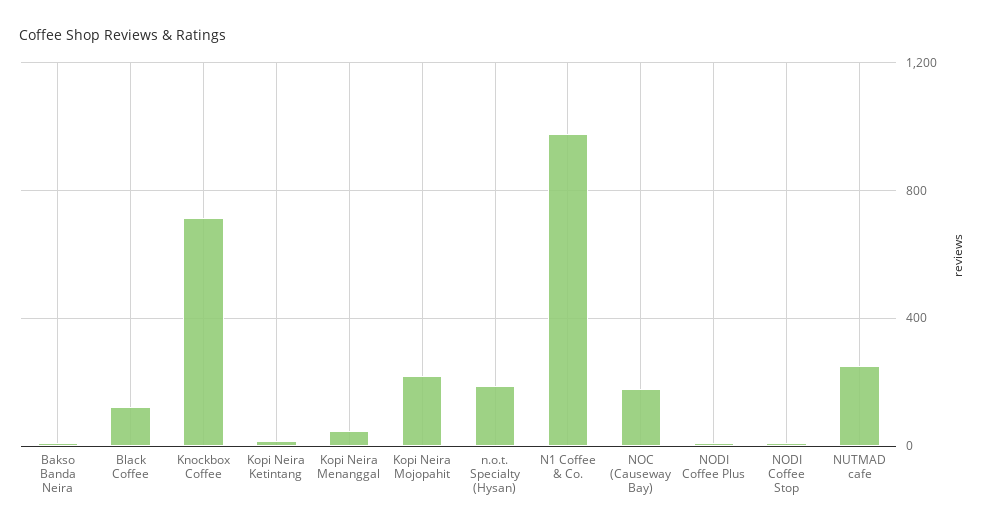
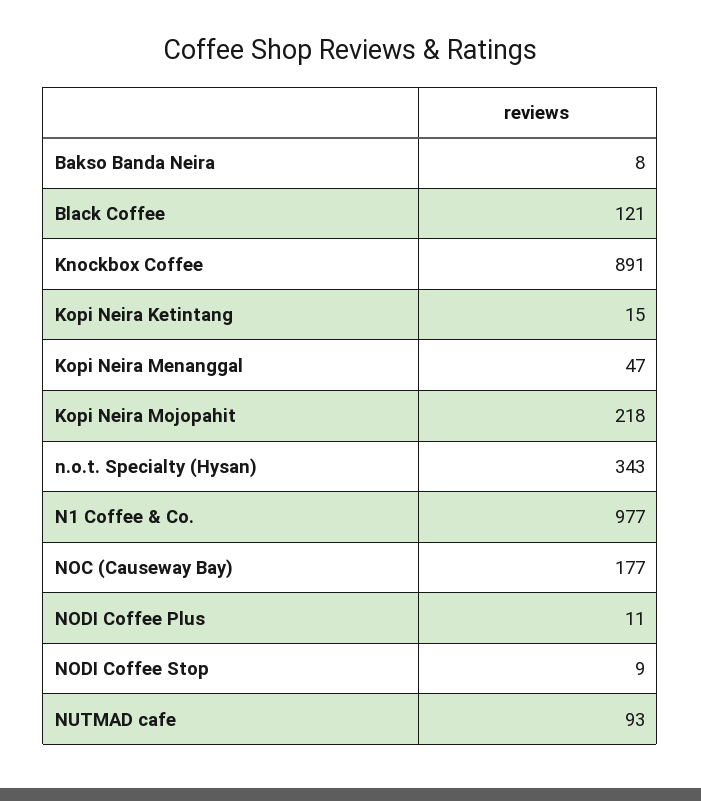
Knockbox Coffee: 700 -> 891
n.o.t. Specialty (Hysan): 200 -> 343
NUTMAD cafe: 250 -> 93

